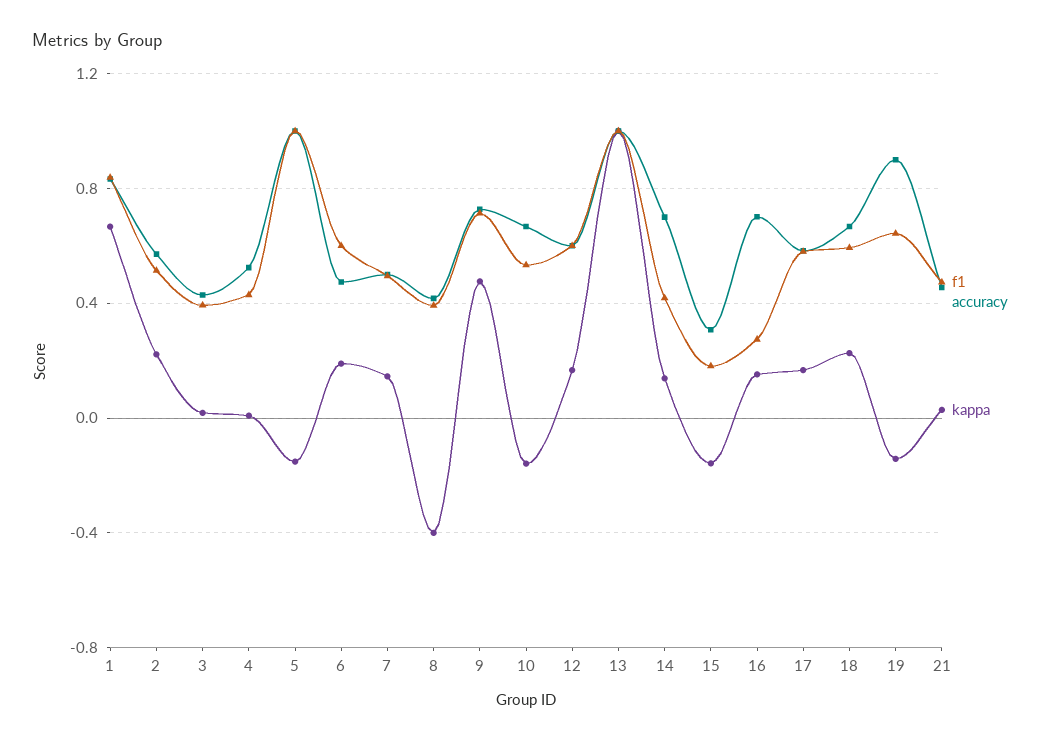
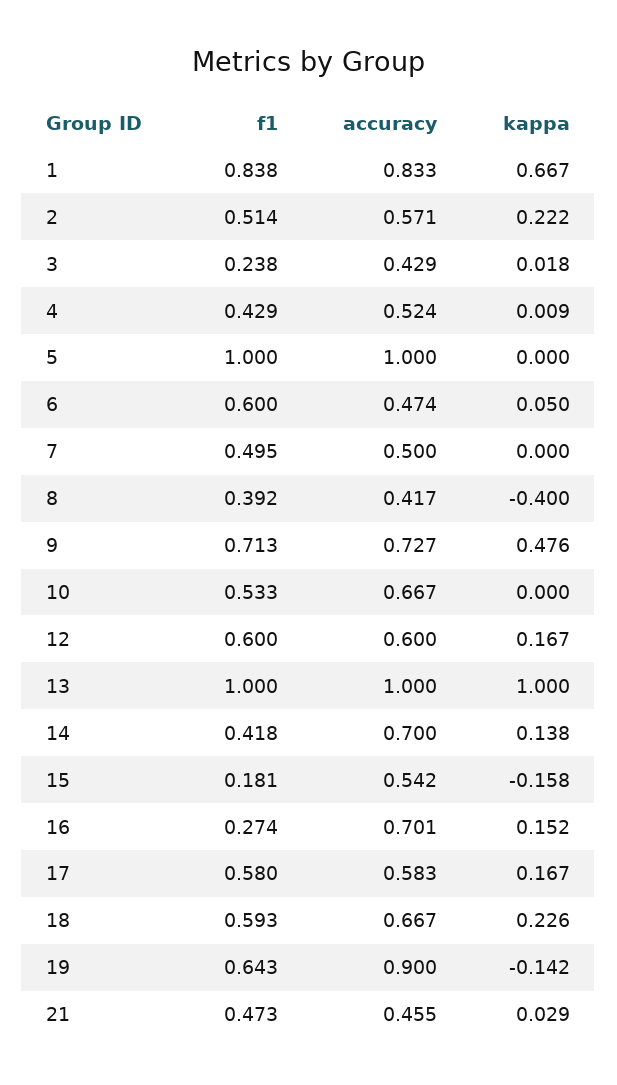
f1, 3: 0.4 -> 0.238
kappa, 5: -0.15 -> 0
kappa, 6: 0.2 -> 0.05
kappa, 7: 0.15 -> 0
kappa, 10: -0.15 -> 0
accuracy, 15: 0.3 -> 0.542

